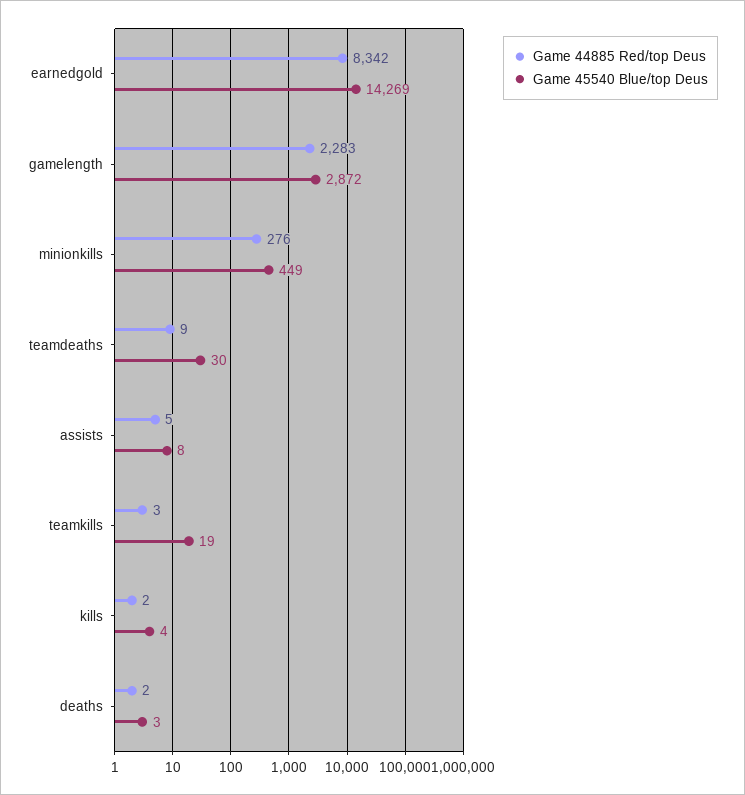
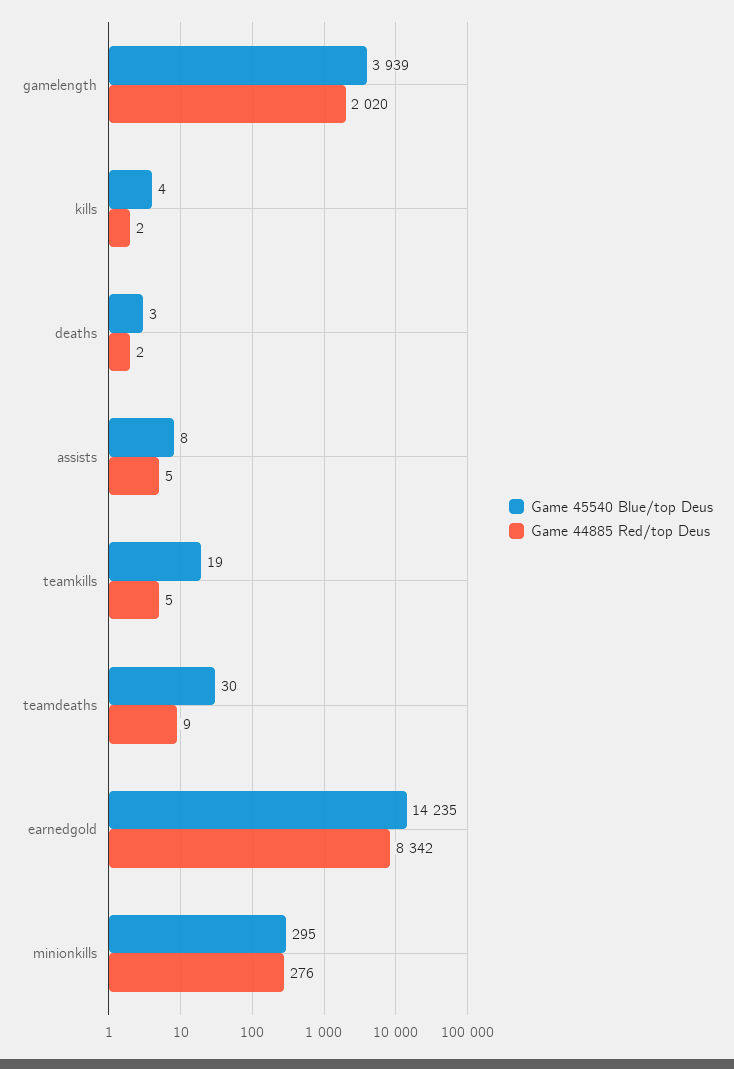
Game 45540 Blue/top Deus, earnedgold: 14269 -> 14235
Game 44885 Red/top Deus, gamelength: 2283 -> 2020
Game 45540 Blue/top Deus, gamelength: 2872 -> 3939
Game 45540 Blue/top Deus, minionkills: 449 -> 295
Game 44885 Red/top Deus, teamkills: 3 -> 5

